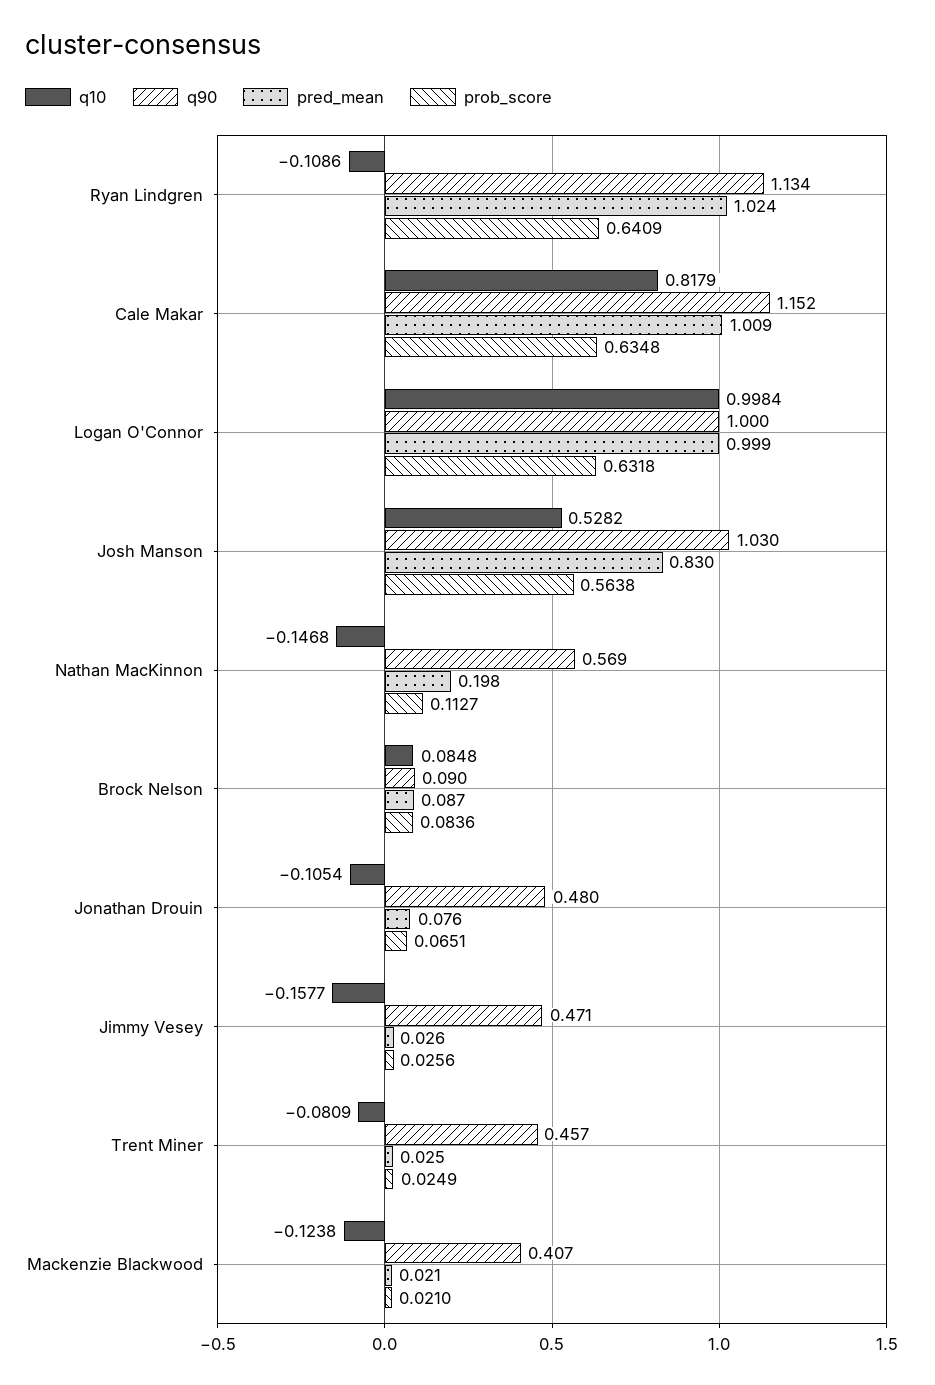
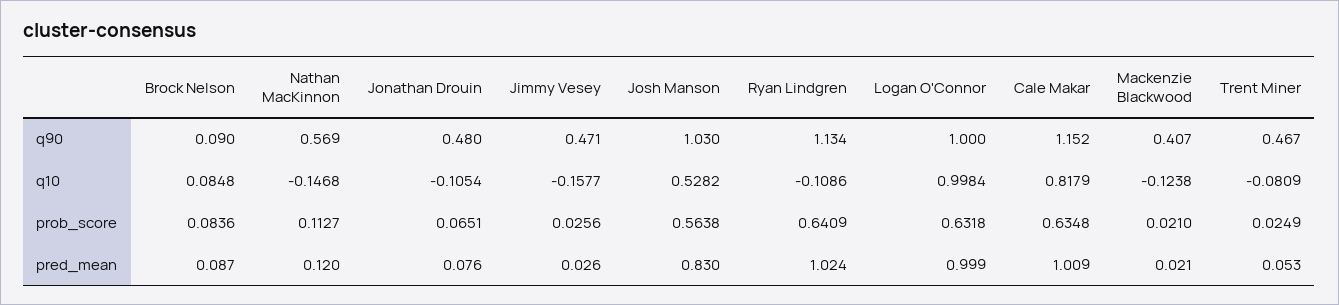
pred_mean, Nathan MacKinnon: 0.198 -> 0.12
q90, Trent Miner: 0.457 -> 0.467
pred_mean, Trent Miner: 0.025 -> 0.053

